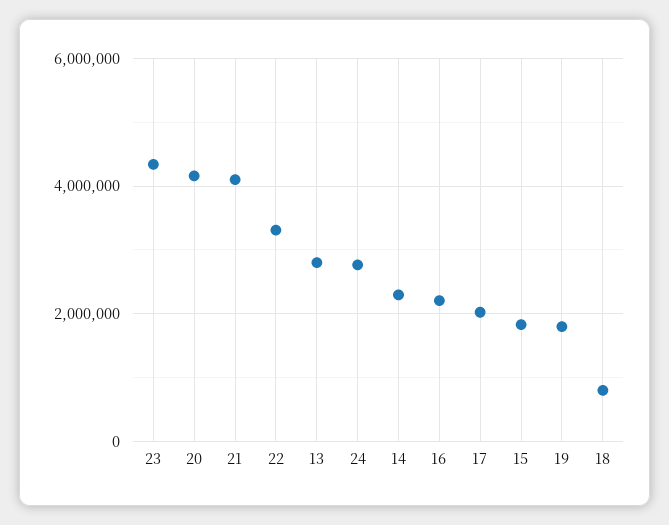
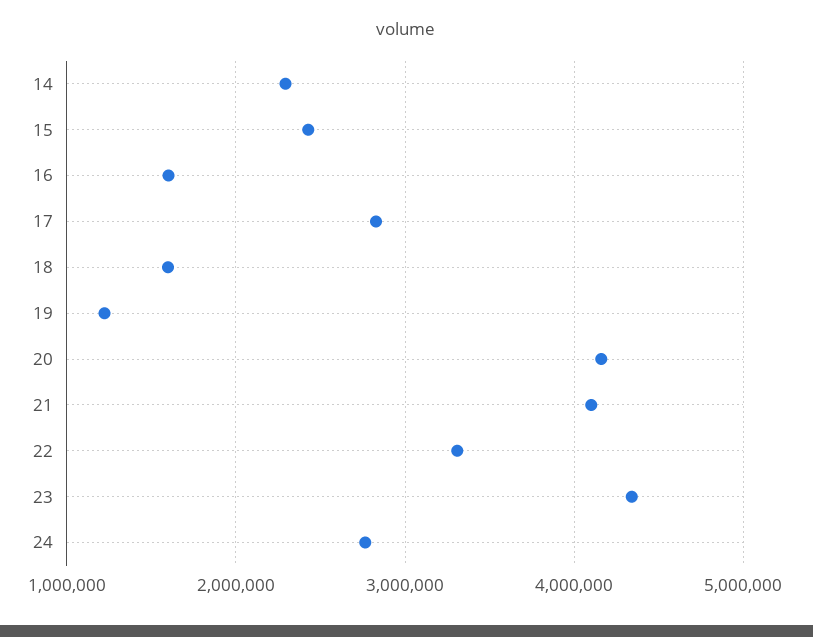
13: 2800000 -> none
16: 2200000 -> 1600000
17: 2000000 -> 2800000
15: 1800000 -> 2400000
19: 1800000 -> 1200000
18: 800000 -> 1600000

